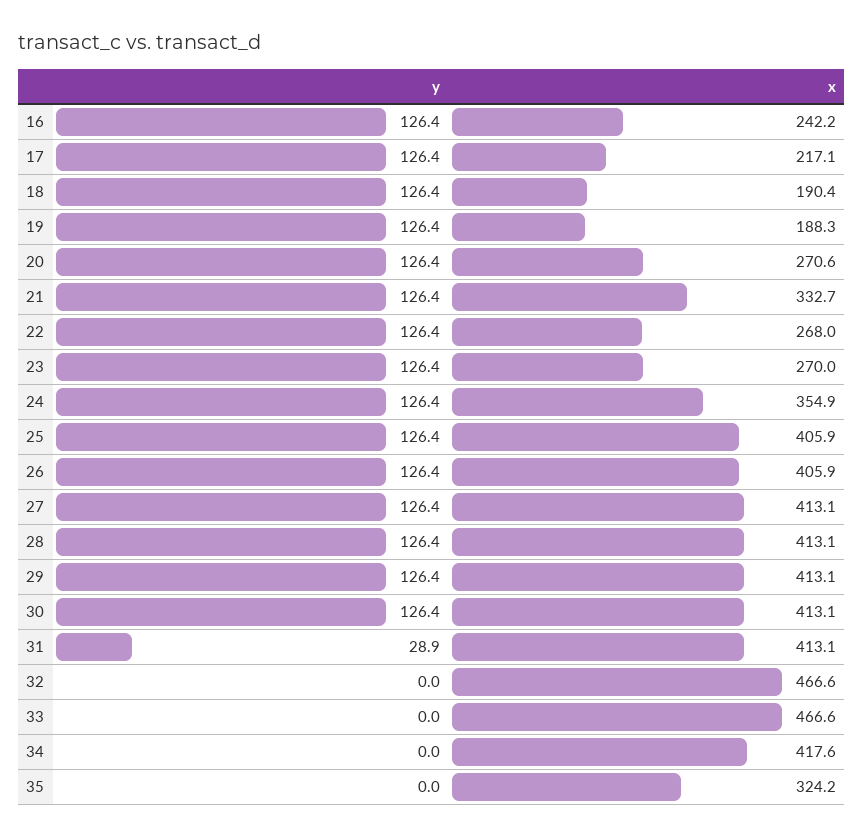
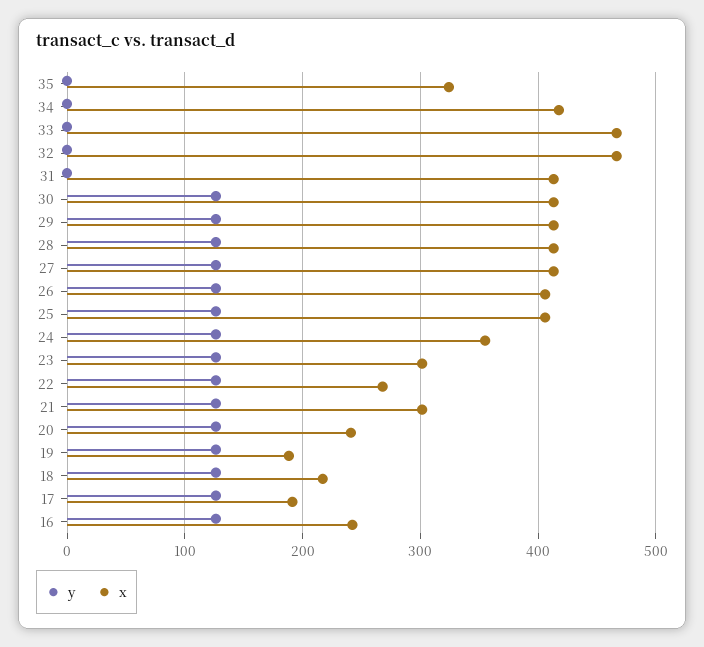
x, 17: 217.1 -> 190
x, 18: 190.4 -> 220
x, 20: 270.6 -> 240
x, 21: 332.7 -> 300
x, 23: 270 -> 300
y, 31: 28.9 -> 0

